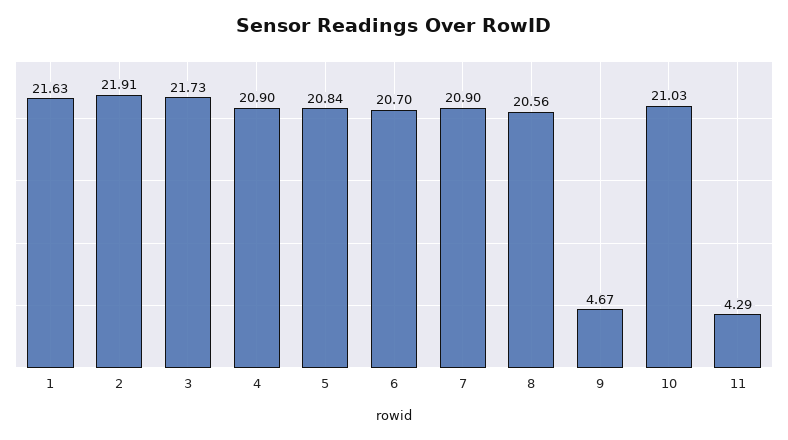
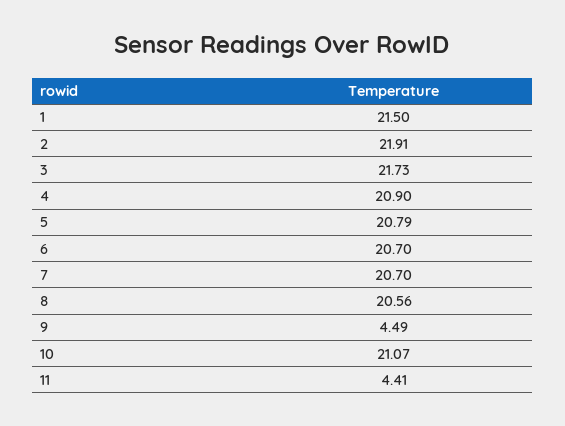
1: 21.63 -> 21.5
5: 20.84 -> 20.79
7: 20.9 -> 20.7
9: 4.67 -> 4.49
10: 21.03 -> 21.07
11: 4.29 -> 4.41

